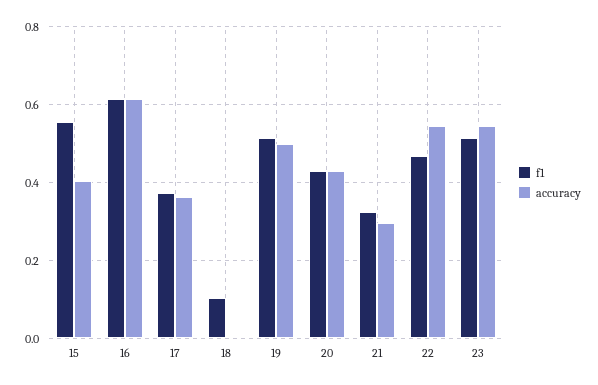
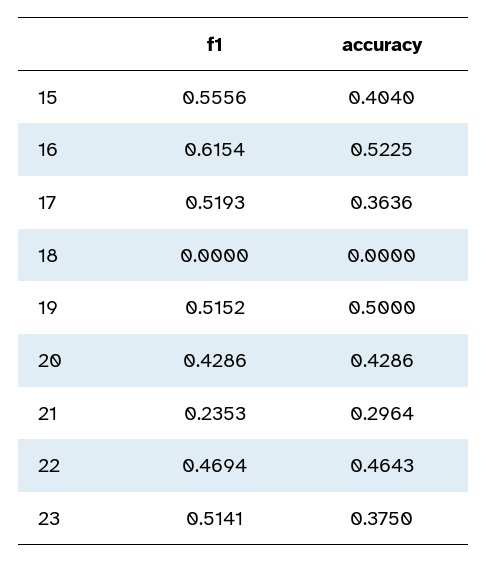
accuracy, 16: 0.62 -> 0.5225
f1, 17: 0.38 -> 0.5193
f1, 18: 0.1 -> 0
f1, 21: 0.32 -> 0.2353
accuracy, 22: 0.54 -> 0.4643
accuracy, 23: 0.54 -> 0.375

